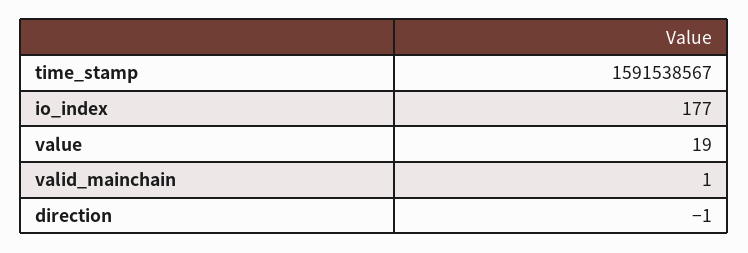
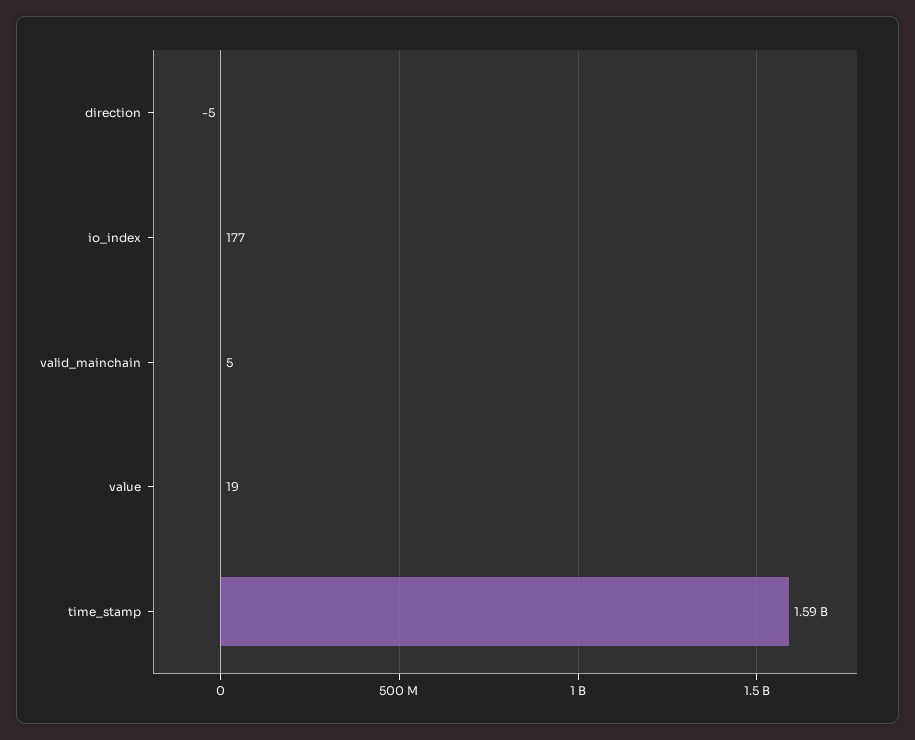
valid_mainchain: 1 -> 5
direction: -1 -> -5

